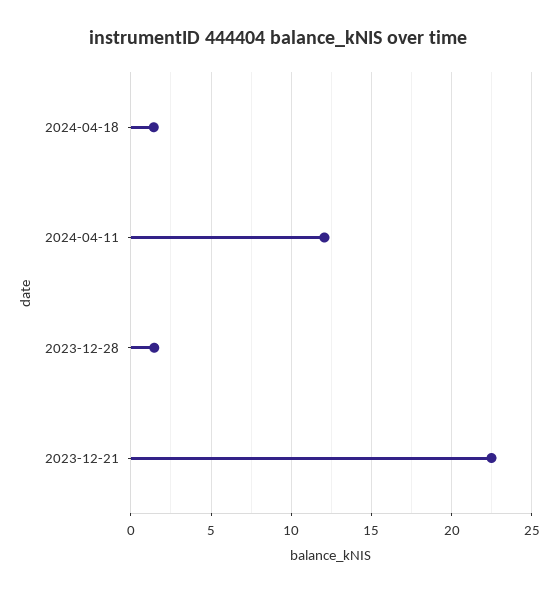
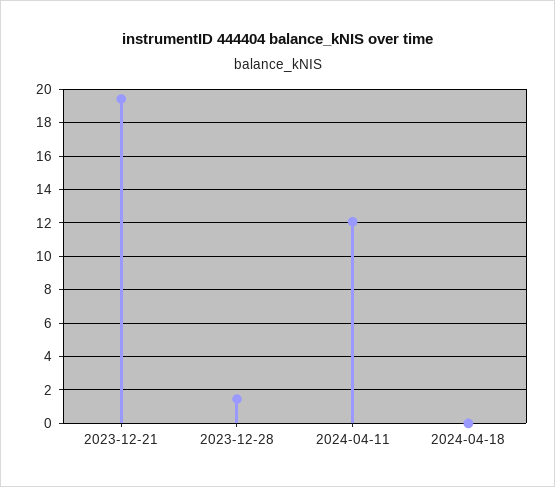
2024-04-18: 1.5 -> 0
2023-12-21: 22.5 -> 19.5

